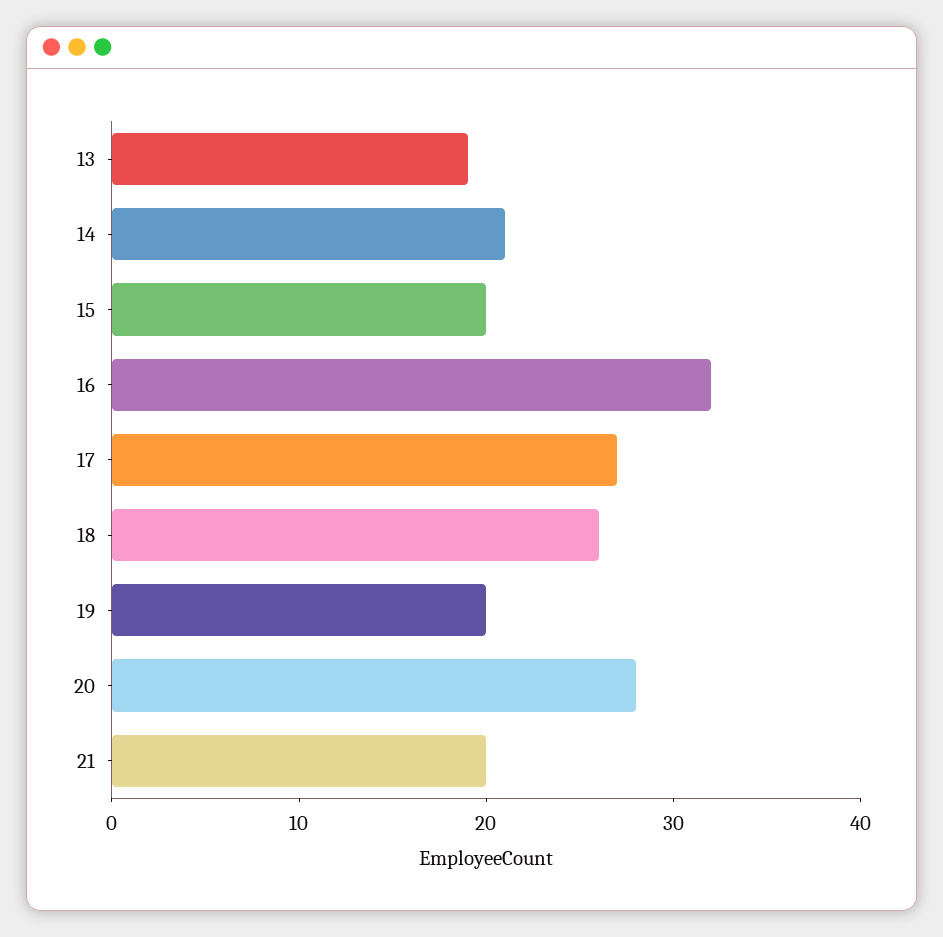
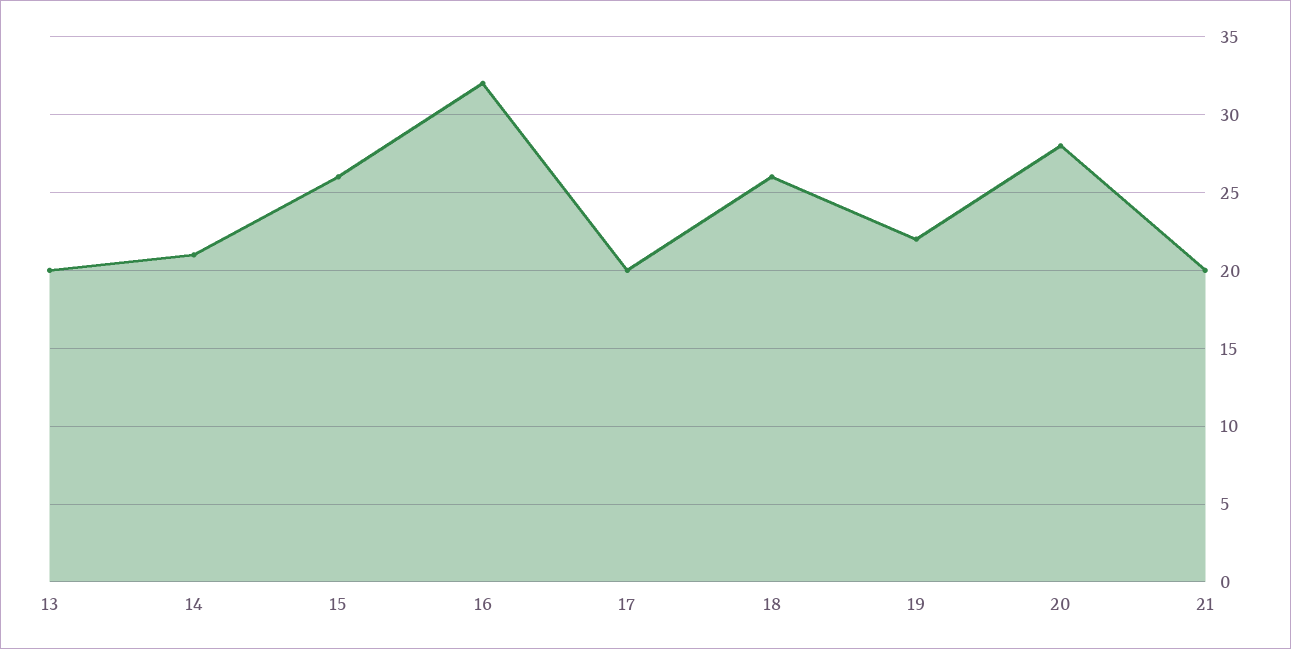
13: 19 -> 20
15: 20 -> 26
17: 27 -> 20
19: 20 -> 22

